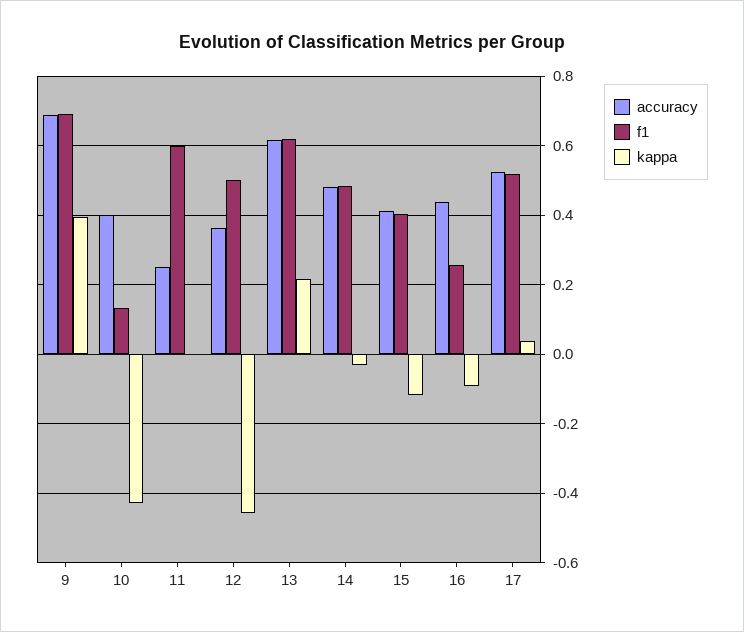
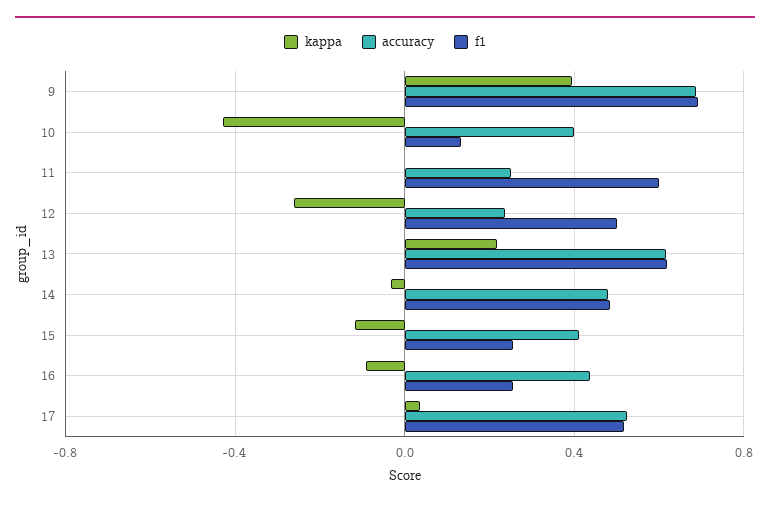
accuracy, 12: 0.36 -> 0.25
kappa, 12: -0.46 -> -0.25
f1, 15: 0.4 -> 0.25

